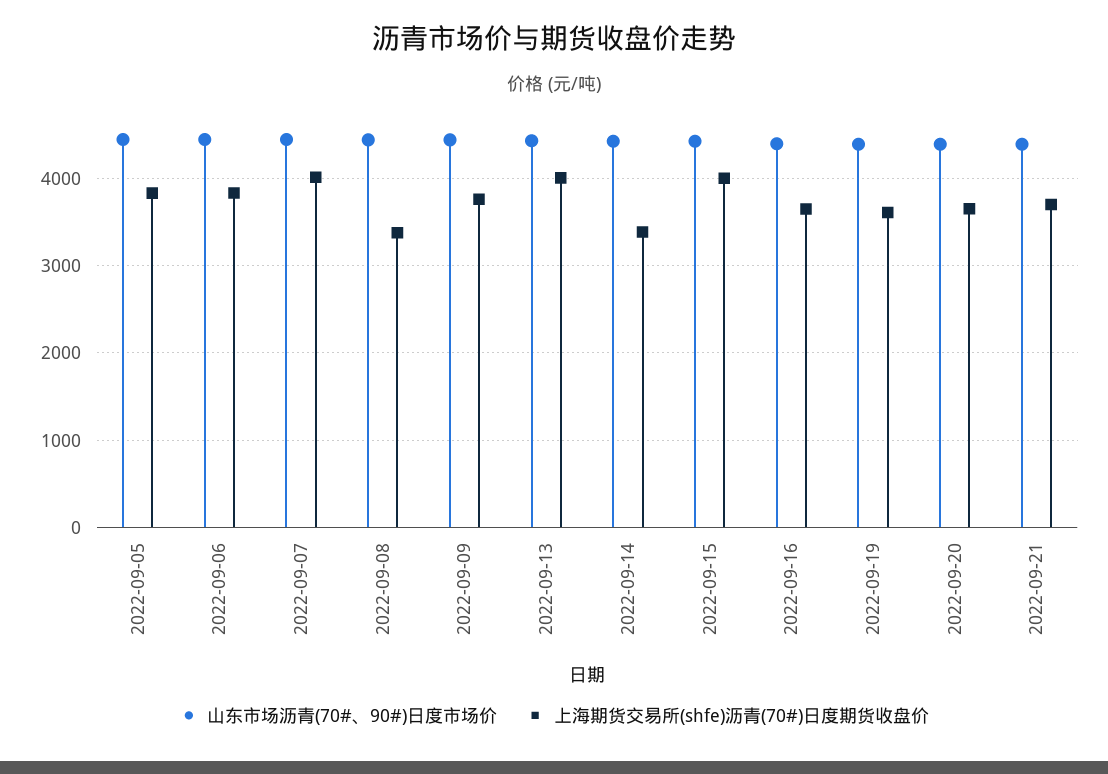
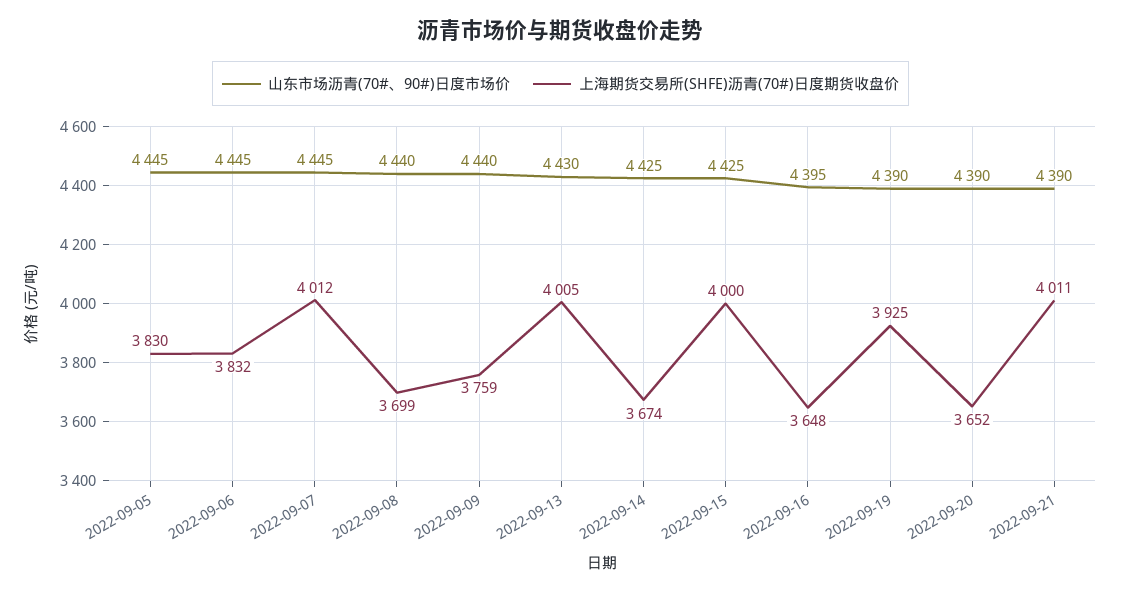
上海期货交易所(shfe)沥青(70#)日度期货收盘价, 2022-09-08: 3400 -> 3699
上海期货交易所(shfe)沥青(70#)日度期货收盘价, 2022-09-14: 3400 -> 3674
上海期货交易所(shfe)沥青(70#)日度期货收盘价, 2022-09-19: 3600 -> 3925
上海期货交易所(shfe)沥青(70#)日度期货收盘价, 2022-09-21: 3700 -> 4011

